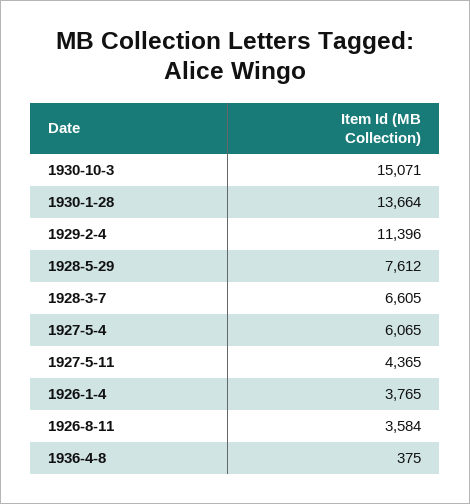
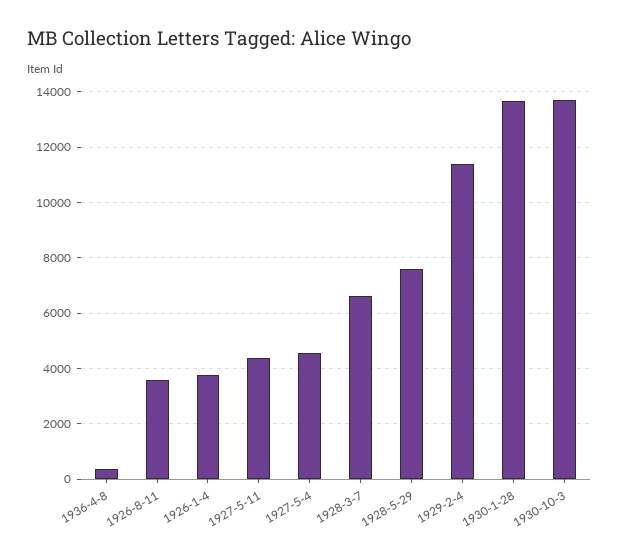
1930-10-3: 15071 -> 13750
1927-5-4: 6065 -> 4500

